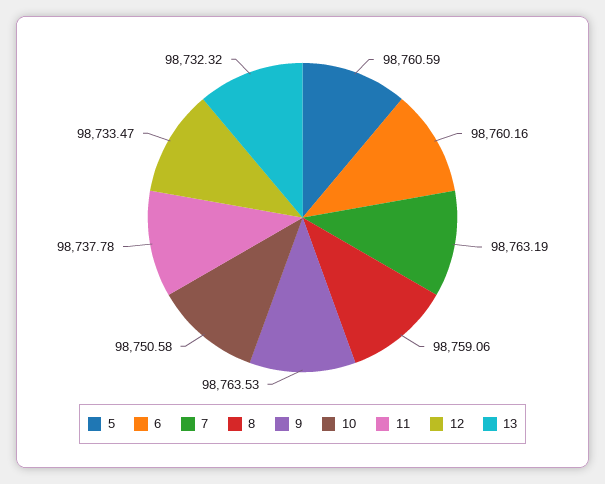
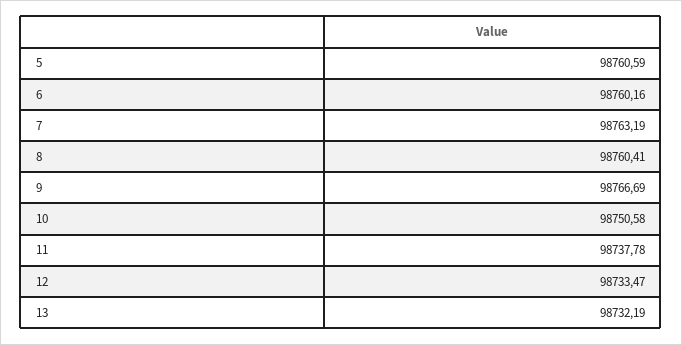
8: 98759.06 -> 98760.41
9: 98763.53 -> 98766.69
13: 98732.32 -> 98732.19

